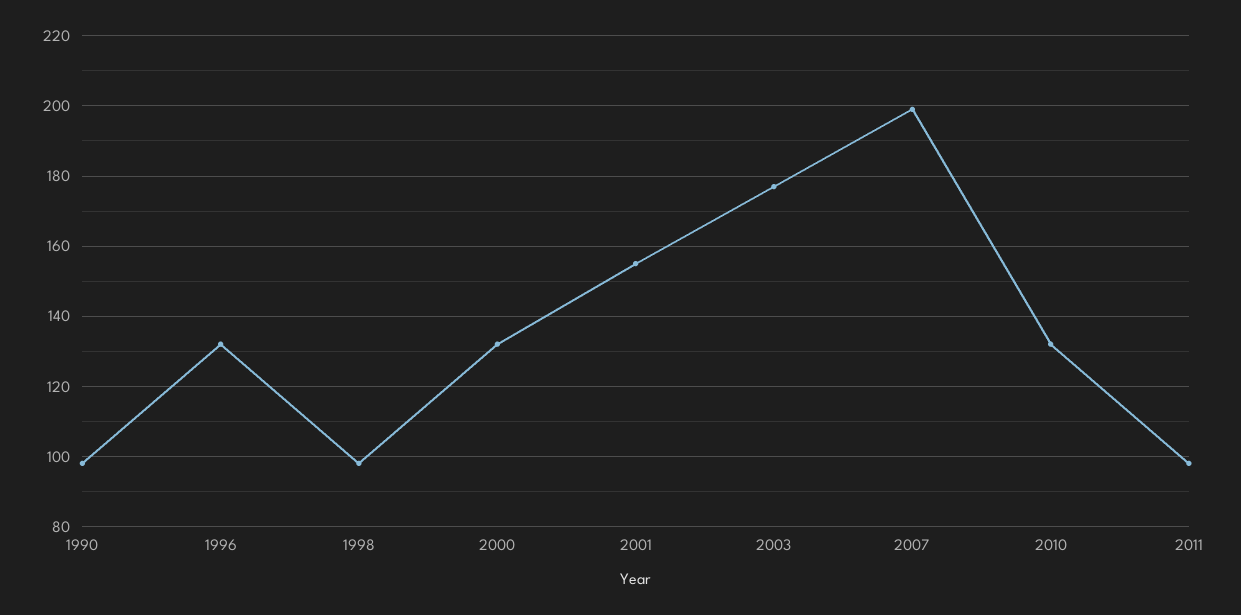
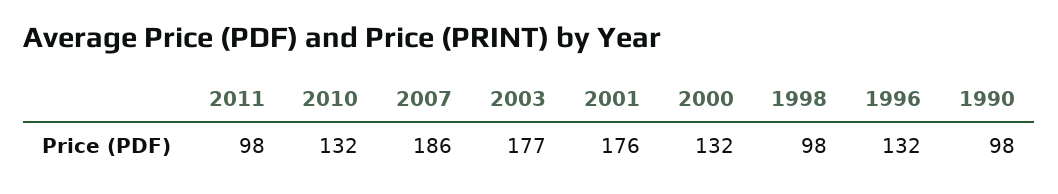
2001: 155 -> 176
2007: 200 -> 186

